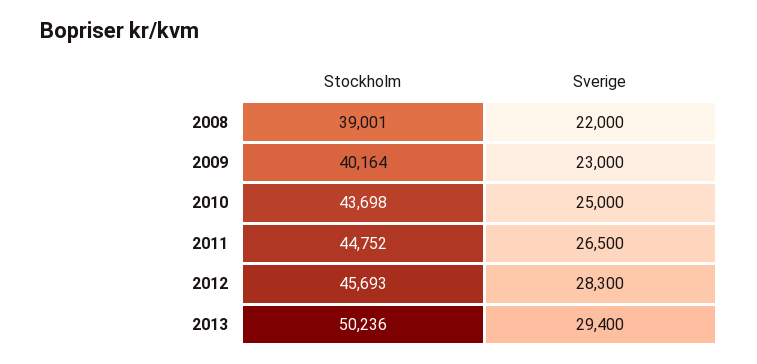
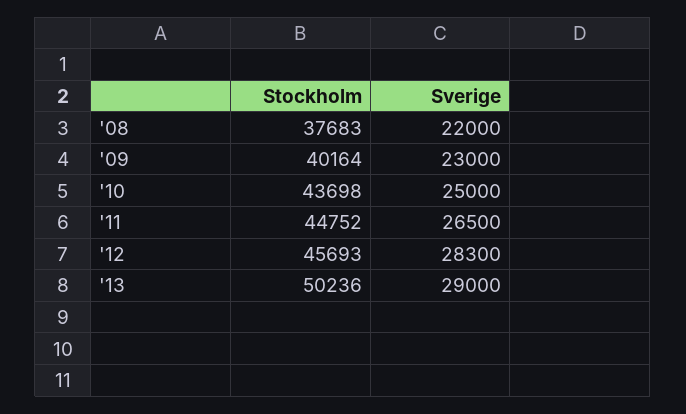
Stockholm, 2008: 39001 -> 37683
Sverige, 2013: 29400 -> 29000

